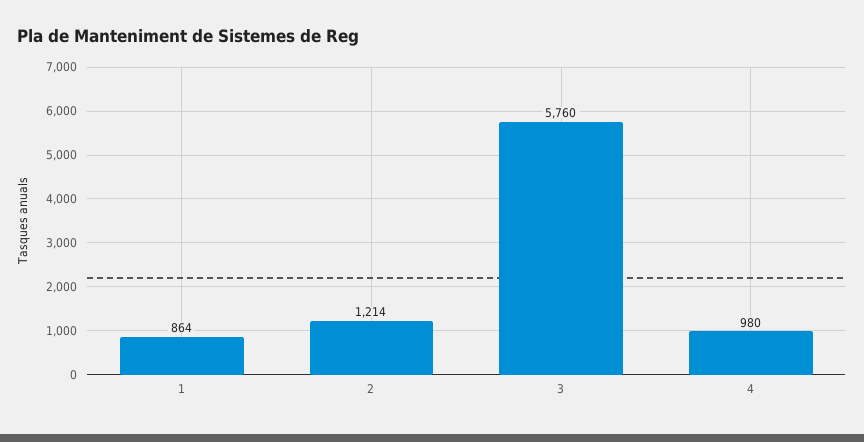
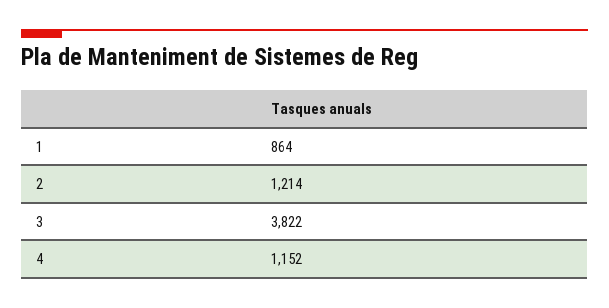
3: 5760 -> 3822
4: 980 -> 1152

